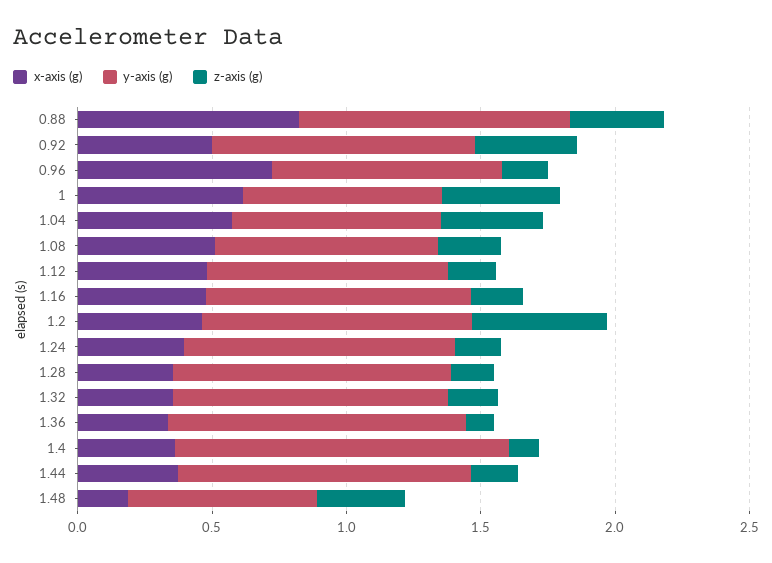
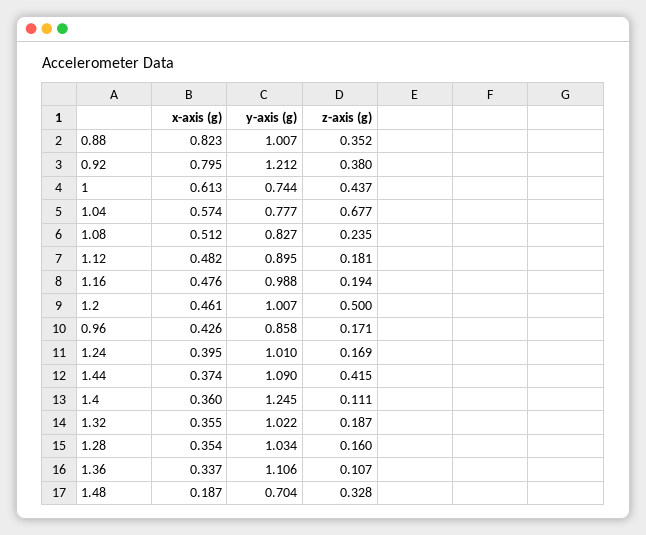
x-axis (g), 0.92: 0.5 -> 0.795
y-axis (g), 0.92: 1 -> 1.212
x-axis (g), 0.96: 0.7 -> 0.426
z-axis (g), 1.04: 0.4 -> 0.677
z-axis (g), 1.44: 0.2 -> 0.415

